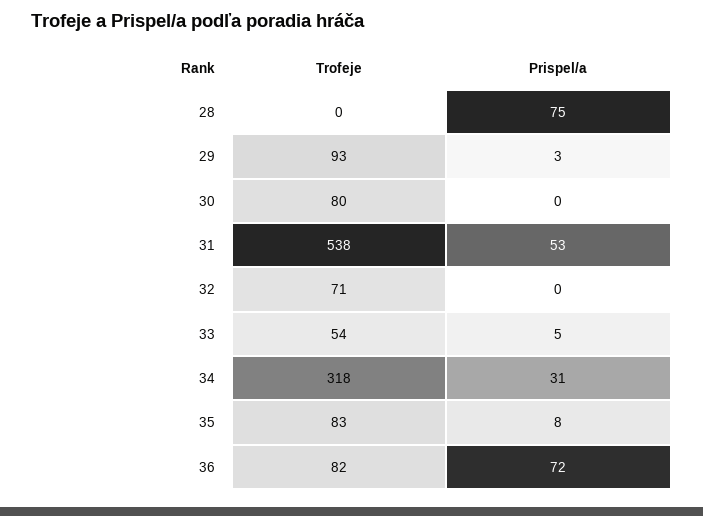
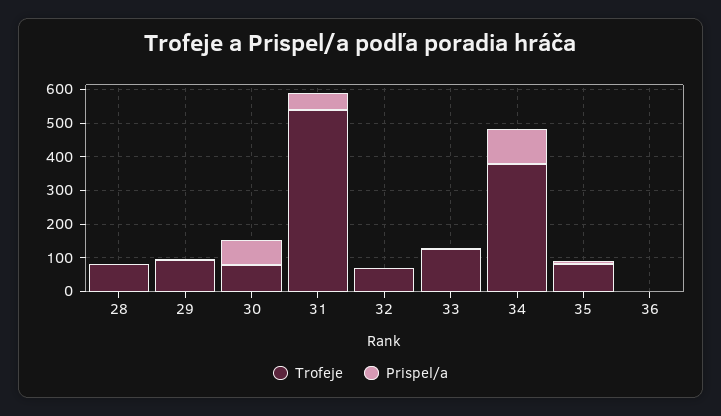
Trofeje, 28: 0 -> 75
Prispel/a, 28: 75 -> 0
Prispel/a, 30: 0 -> 75
Trofeje, 33: 54 -> 125
Trofeje, 34: 318 -> 375
Prispel/a, 34: 31 -> 100
Trofeje, 36: 82 -> 0
Prispel/a, 36: 72 -> 0

